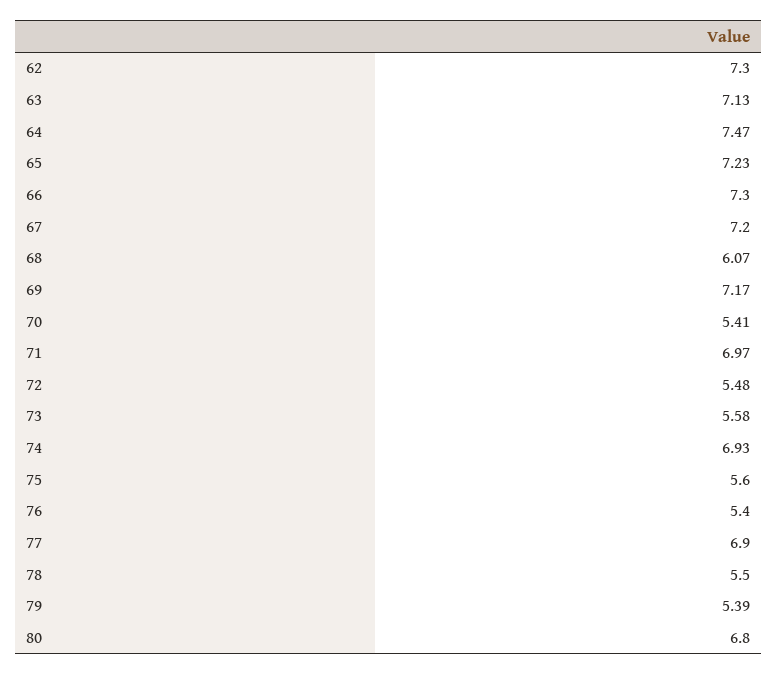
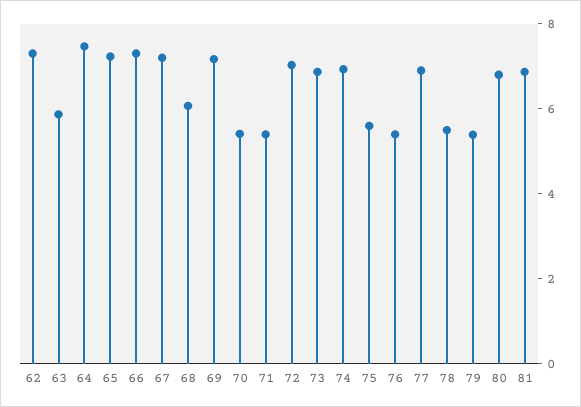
63: 7.13 -> 6
71: 6.97 -> 5.5
72: 5.48 -> 7
73: 5.58 -> 7
81: none -> 7

